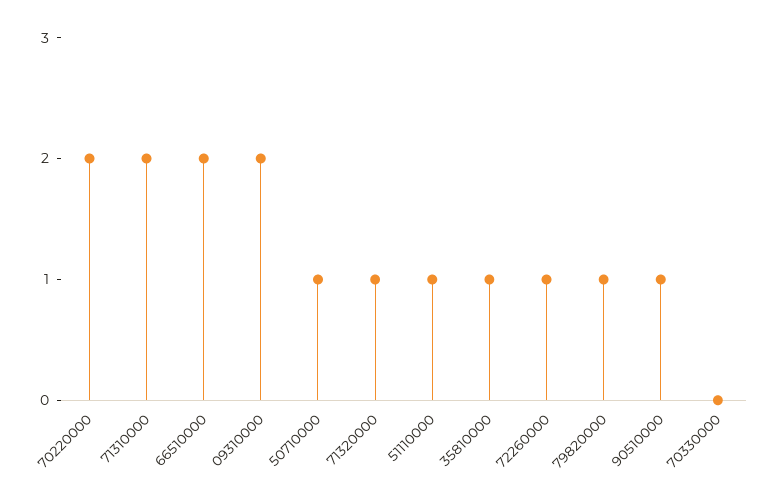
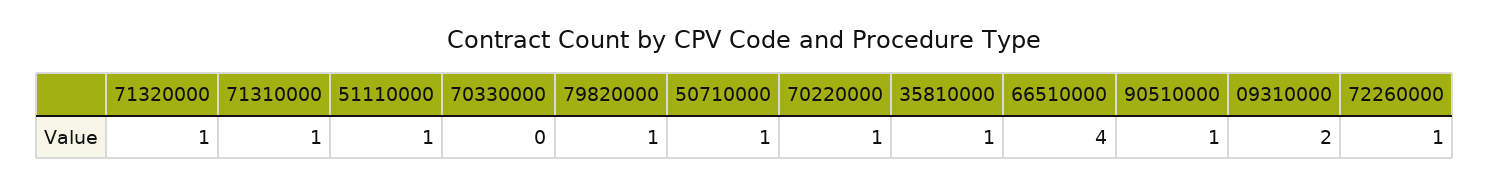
70220000: 2 -> 1
71310000: 2 -> 1
66510000: 2 -> 4

